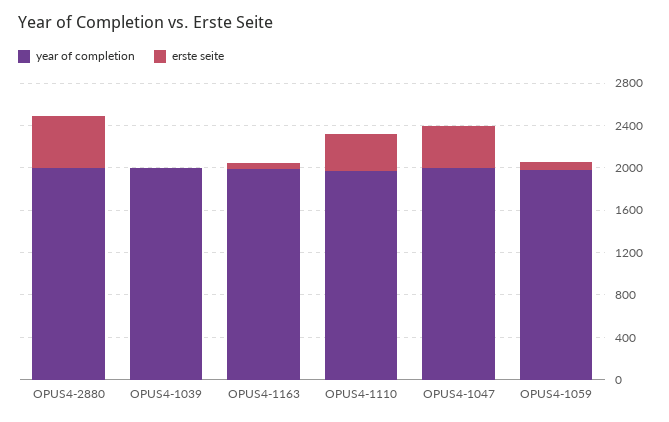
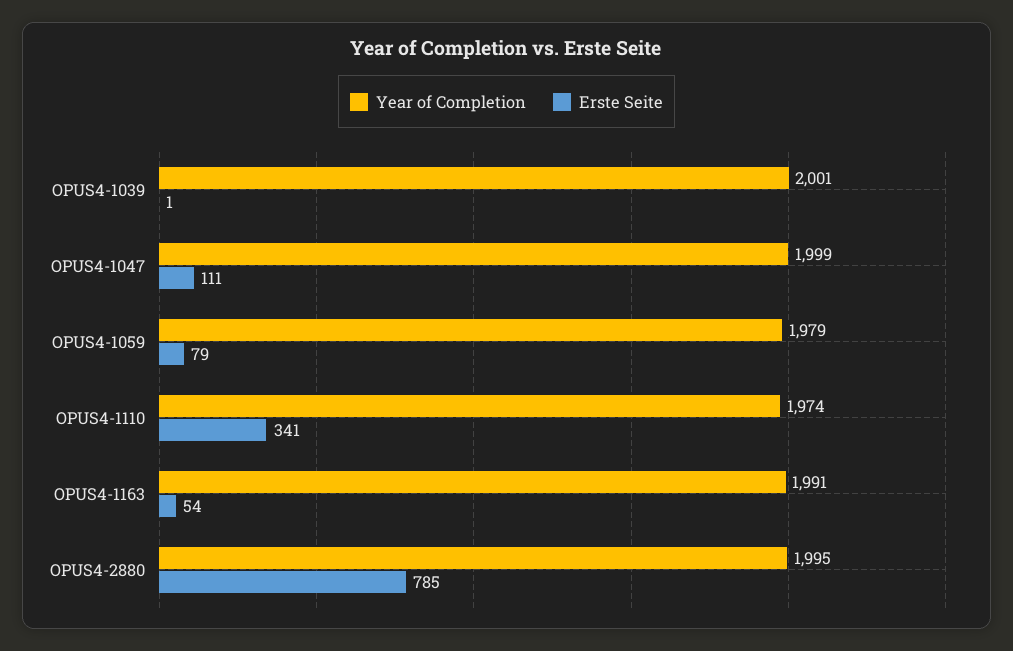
erste seite, OPUS4-2880: 500 -> 785
erste seite, OPUS4-1047: 400 -> 111

